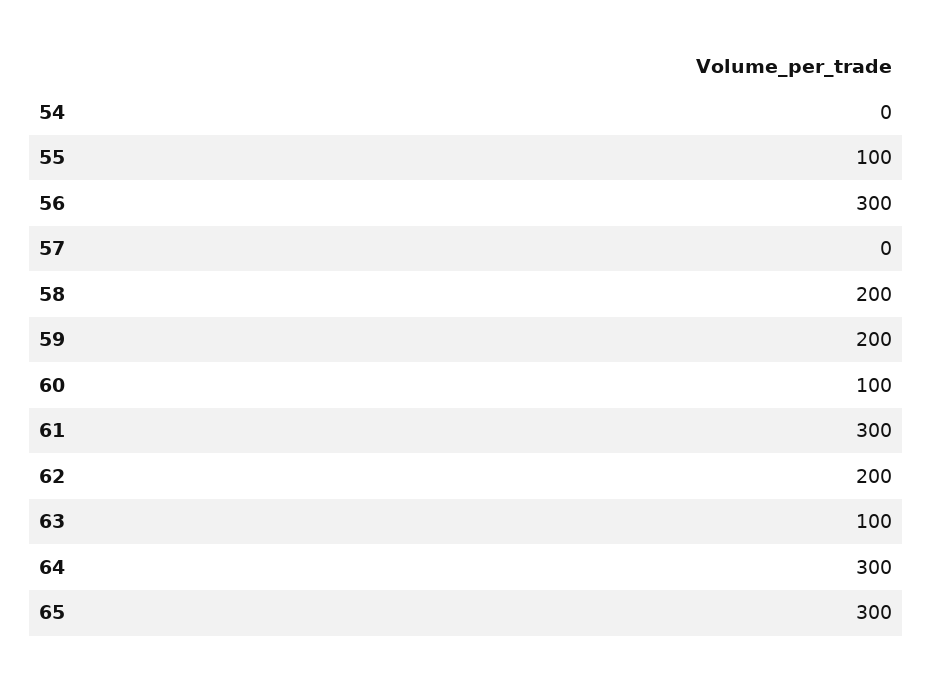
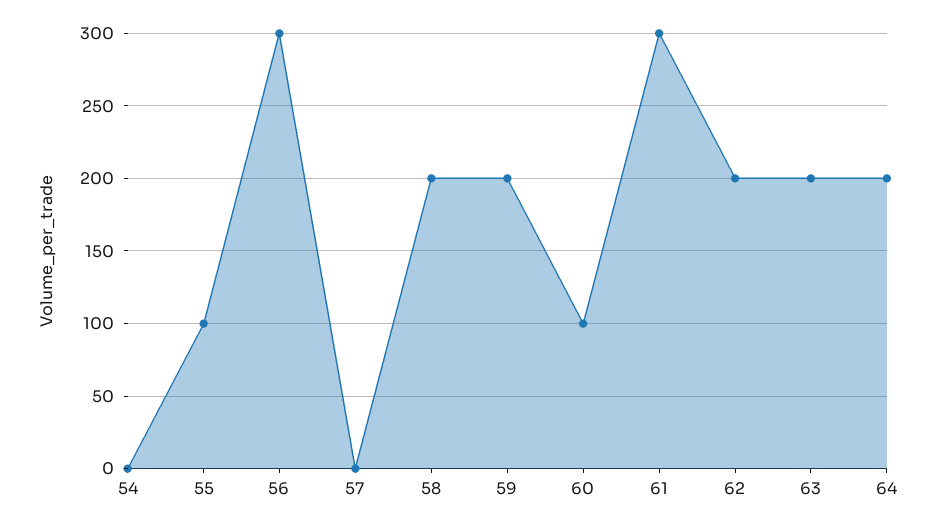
63: 100 -> 200
64: 300 -> 200
65: 300 -> none

